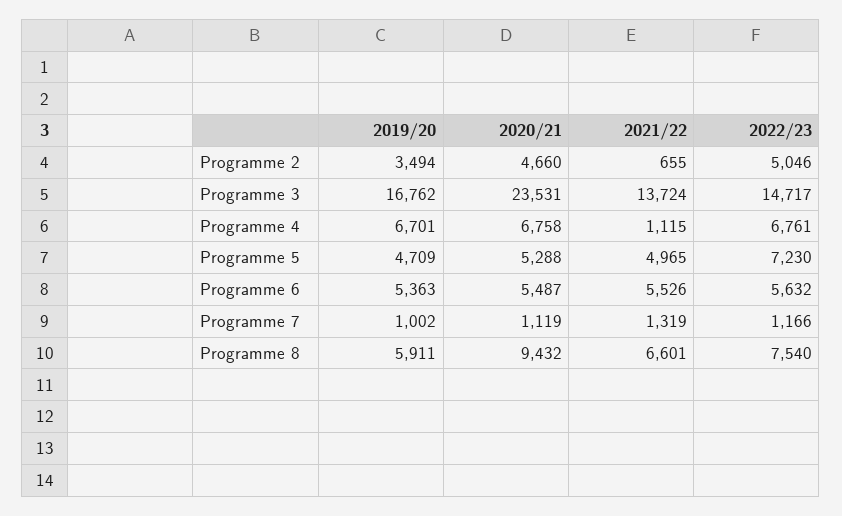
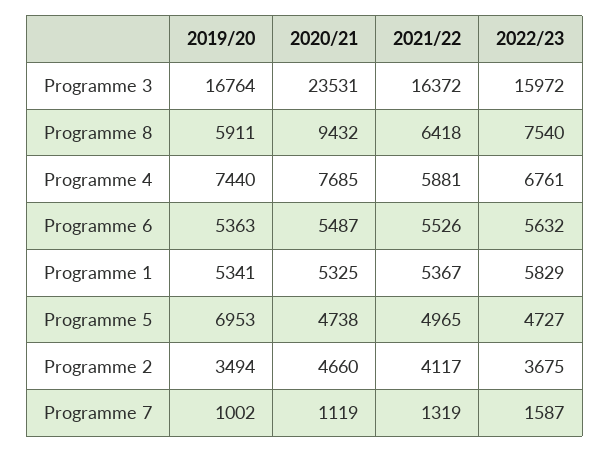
2021/22, Programme 2: 655 -> 4117
2022/23, Programme 2: 5046 -> 3675
2019/20, Programme 3: 16762 -> 16764
2021/22, Programme 3: 13724 -> 16372
2022/23, Programme 3: 14717 -> 15972
2019/20, Programme 4: 6701 -> 7440
2020/21, Programme 4: 6758 -> 7685
2021/22, Programme 4: 1115 -> 5881
2019/20, Programme 5: 4709 -> 6953
2020/21, Programme 5: 5288 -> 4738
2022/23, Programme 5: 7230 -> 4727
2022/23, Programme 7: 1166 -> 1587
2021/22, Programme 8: 6601 -> 6418
2019/20, Programme 1: none -> 5341
2020/21, Programme 1: none -> 5325
2021/22, Programme 1: none -> 5367
2022/23, Programme 1: none -> 5829

